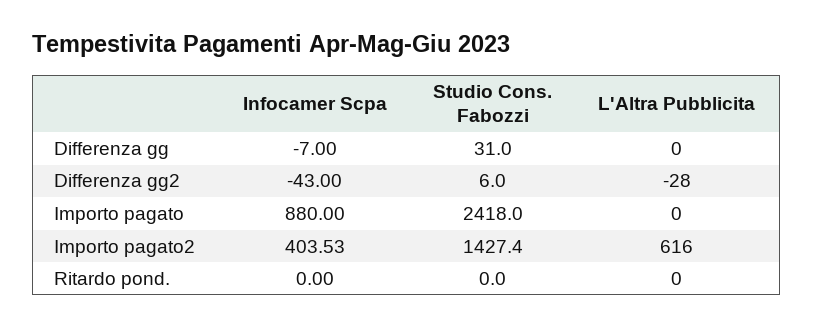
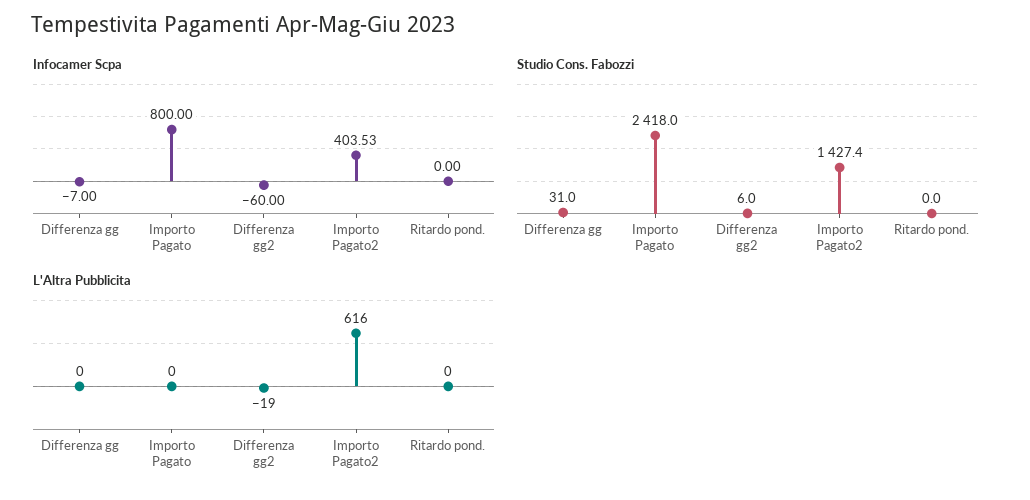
Infocamer Scpa, Differenza gg2: -43 -> -60
L'Altra Pubblicita, Differenza gg2: -28 -> -19
Infocamer Scpa, Importo pagato: 880 -> 800

